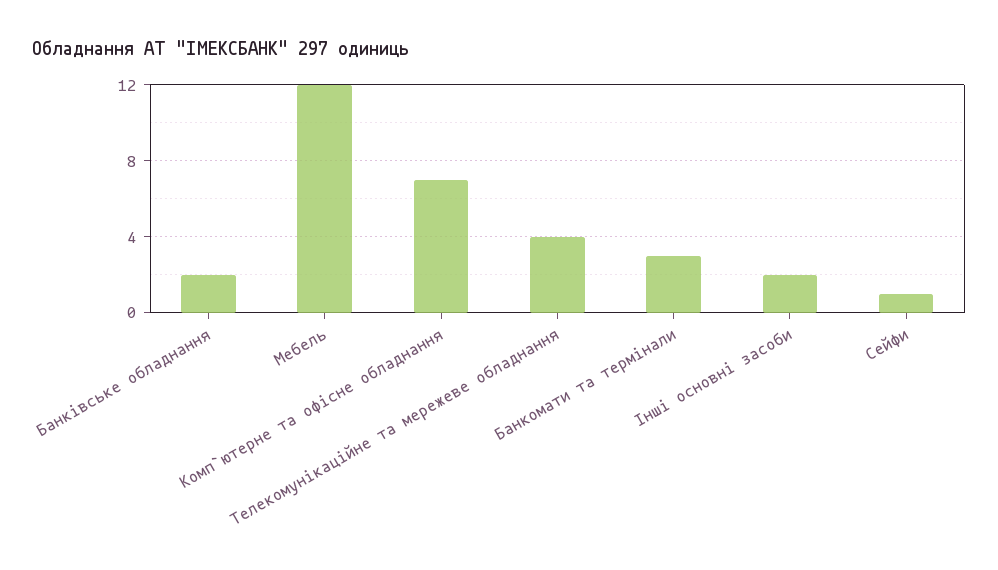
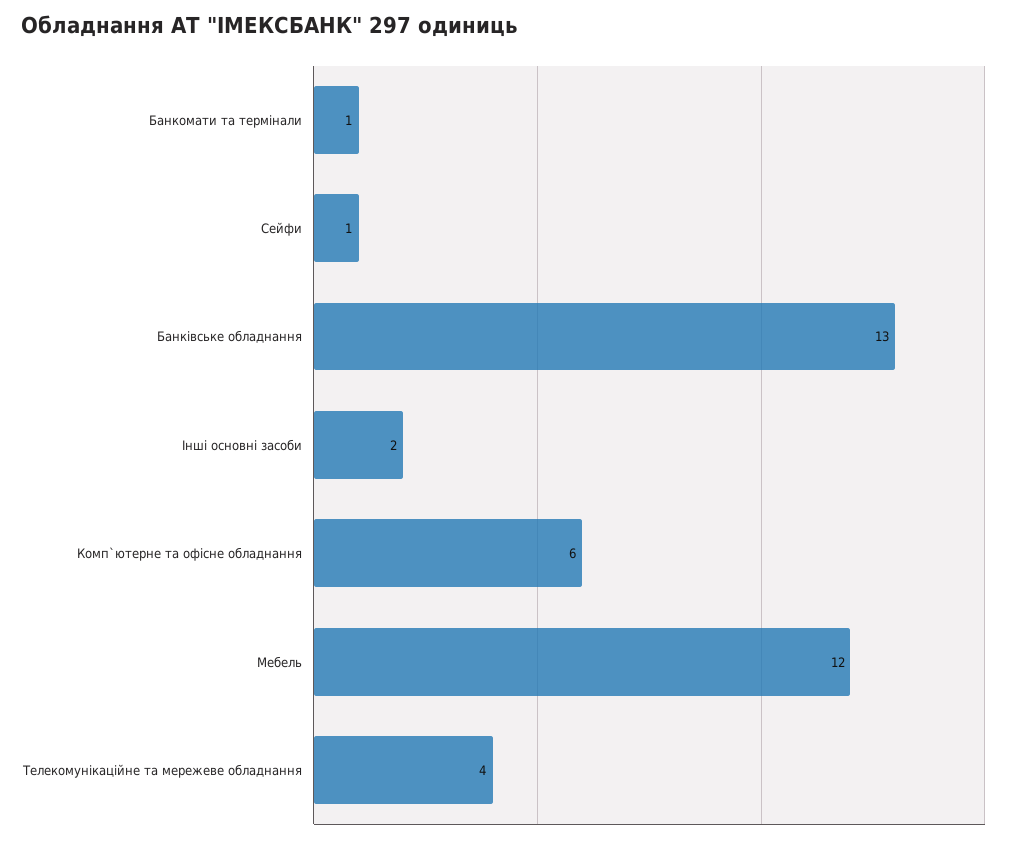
Банківське обладнання: 2 -> 13
Комп`ютерне та офісне обладнання: 7 -> 6
Банкомати та термінали: 3 -> 1

